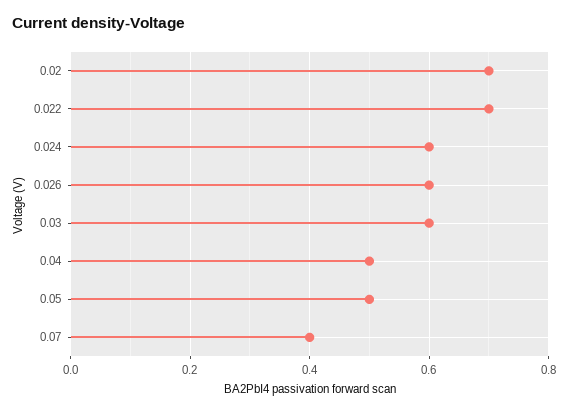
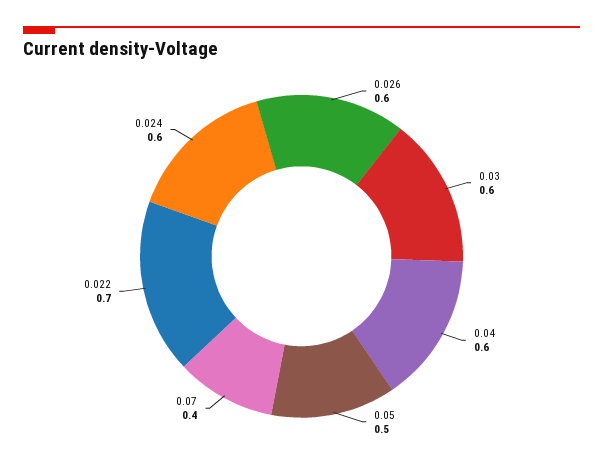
0.02: 0.7 -> none
0.04: 0.5 -> 0.6

